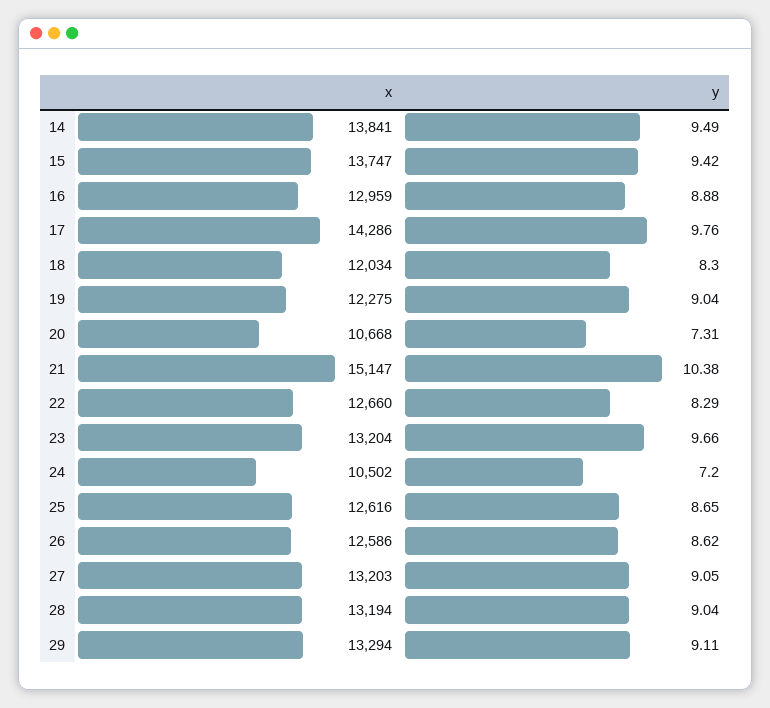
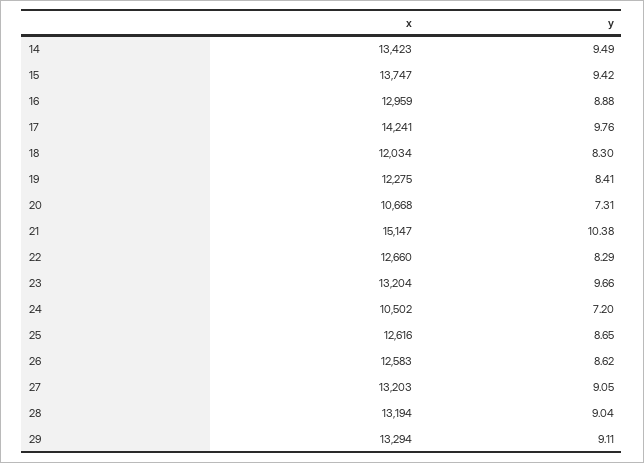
x, 14: 13841 -> 13423
x, 17: 14286 -> 14241
y, 19: 9.04 -> 8.41
x, 26: 12586 -> 12583

